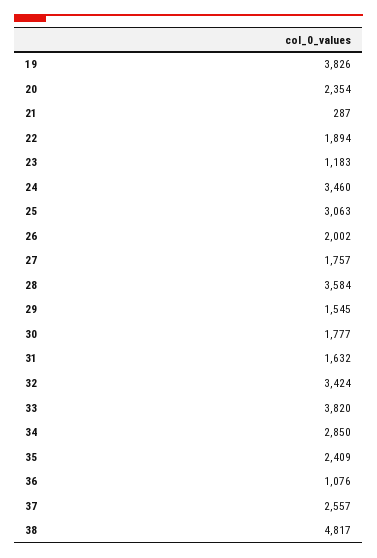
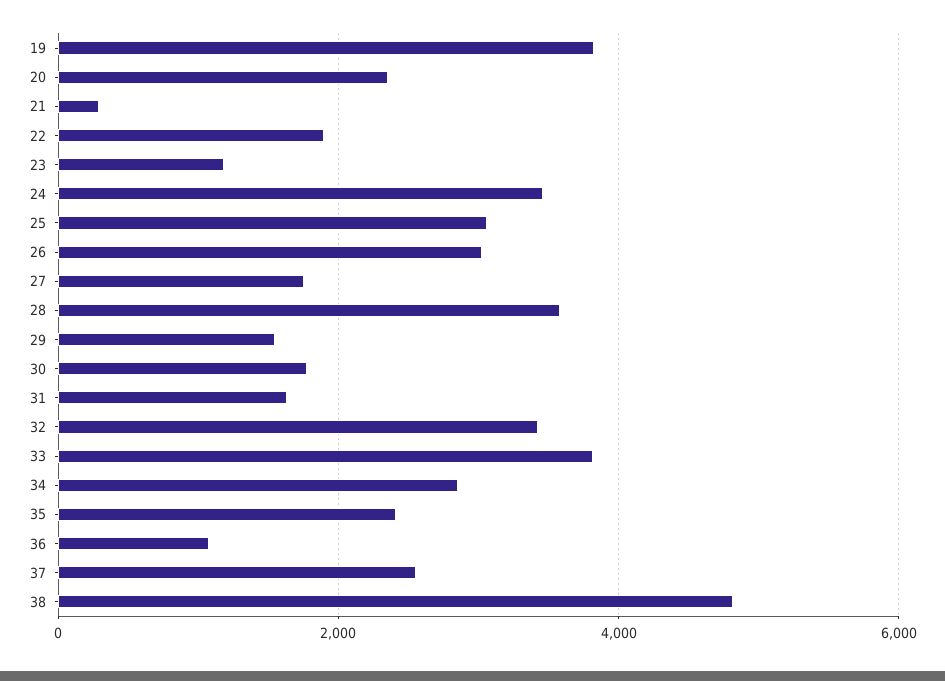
26: 2002 -> 3000

